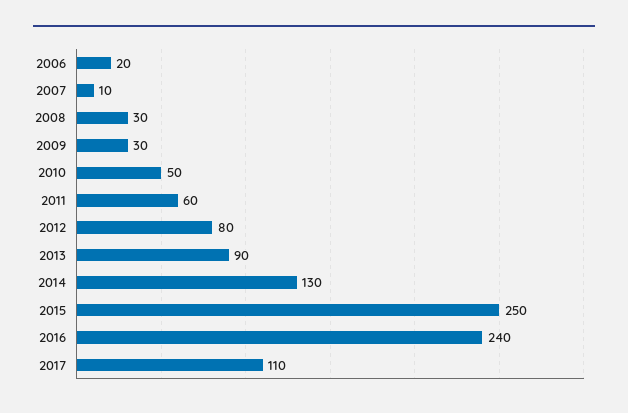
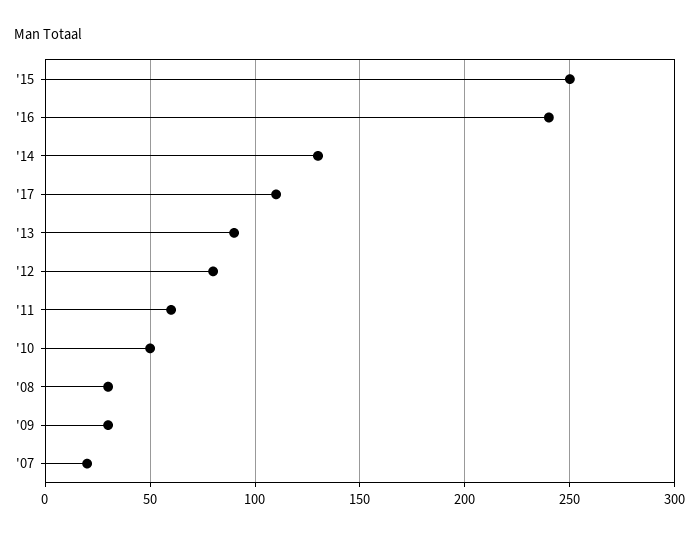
2006: 20 -> none
2007: 10 -> 20

